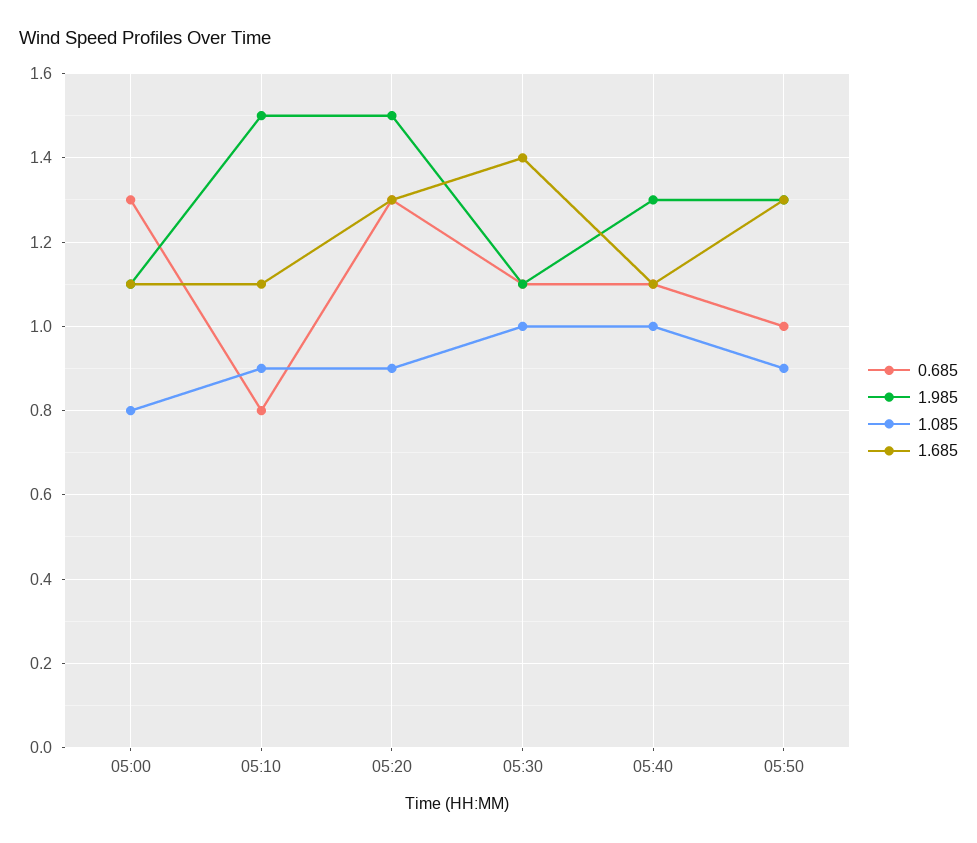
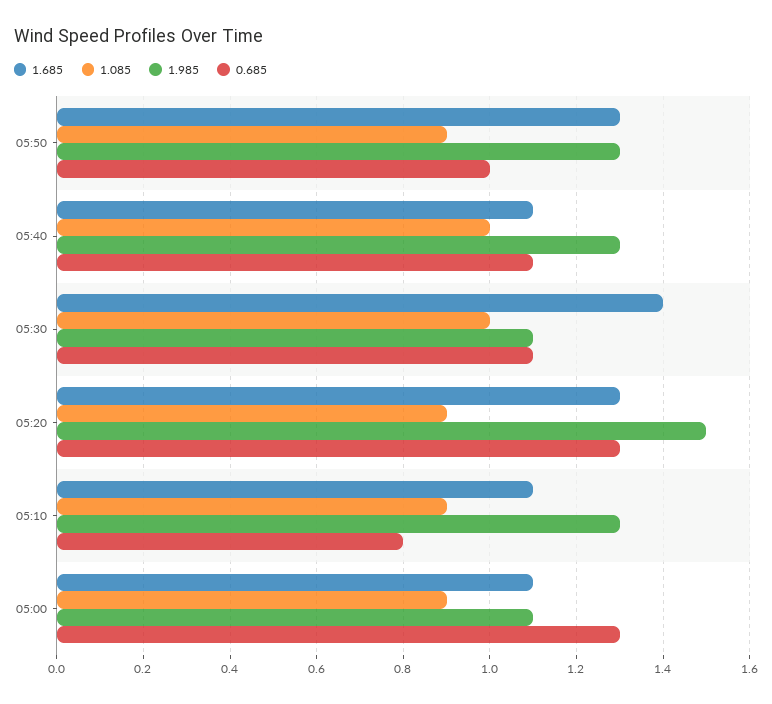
1.085, 05:00: 0.8 -> 0.9
1.985, 05:10: 1.5 -> 1.3

